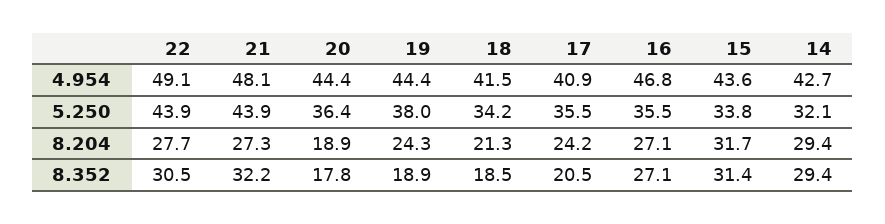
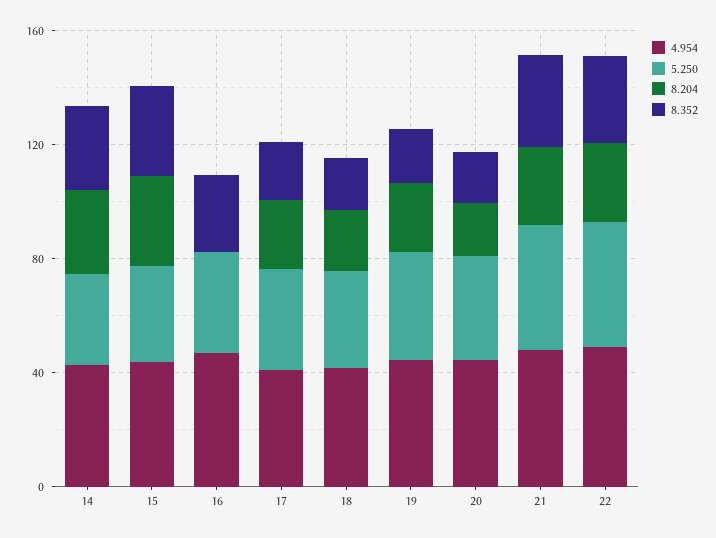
8.204, 16: 27.1 -> 0

